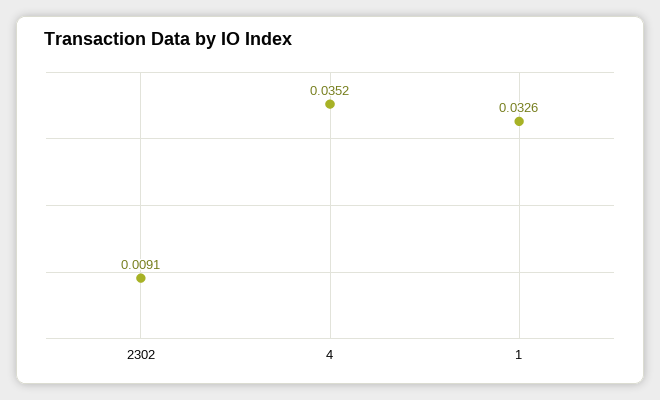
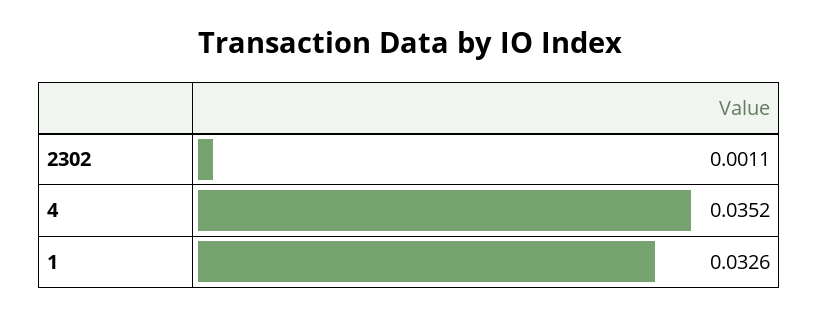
2302: 0.0091 -> 0.0011

